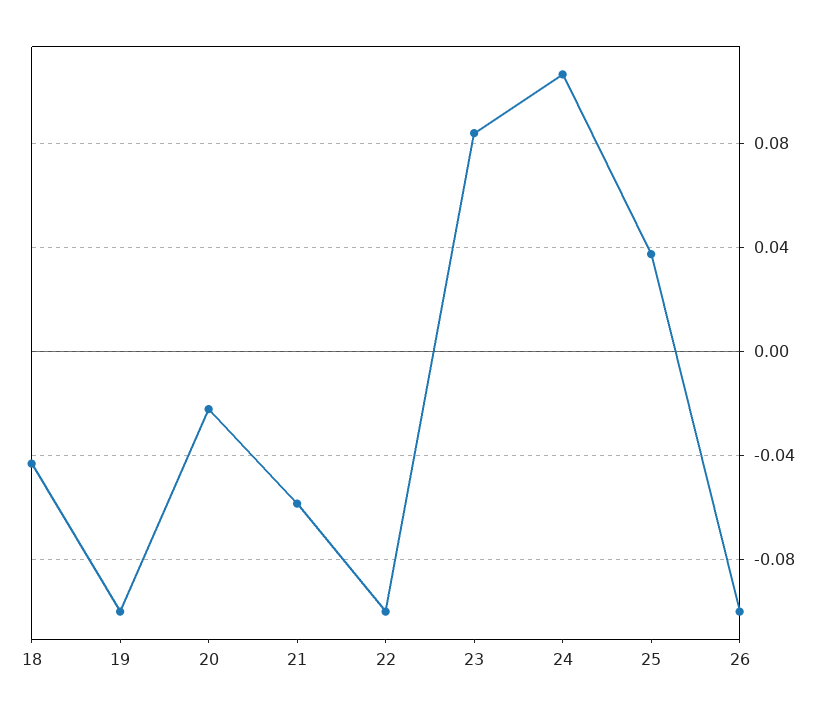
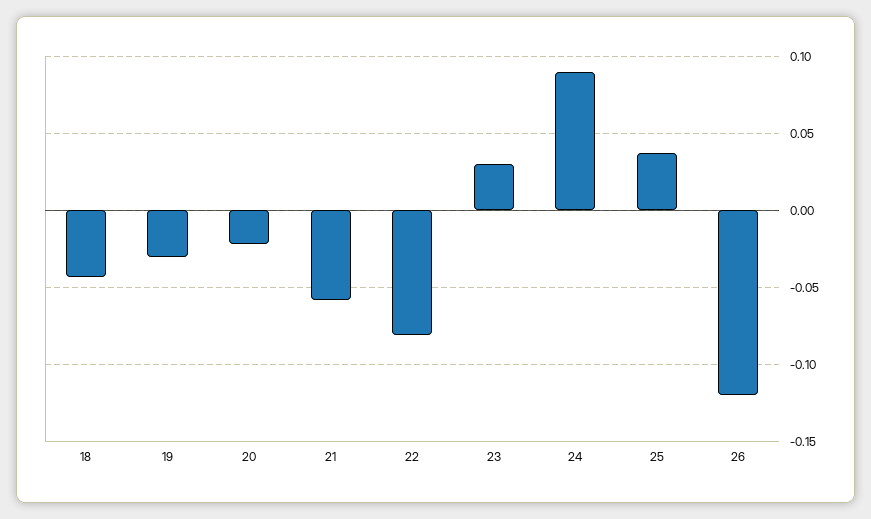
19: -0.1 -> -0.03
22: -0.1 -> -0.08
23: 0.085 -> 0.03
24: 0.105 -> 0.09
26: -0.1 -> -0.12

